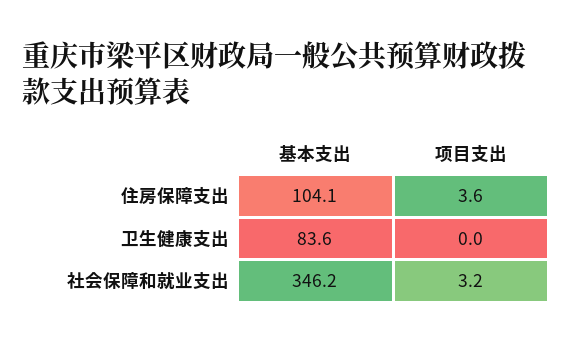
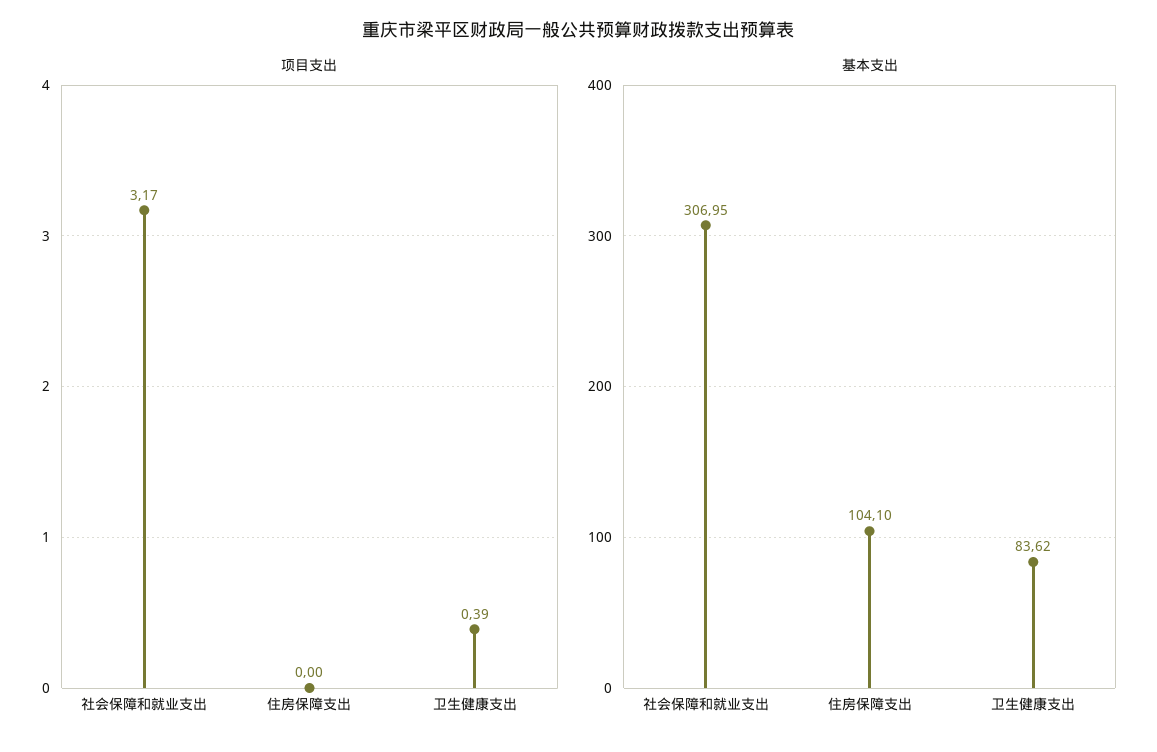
项目支出, 住房保障支出: 3.6 -> 0
项目支出, 卫生健康支出: 0 -> 0.39
基本支出, 社会保障和就业支出: 346.2 -> 306.95

